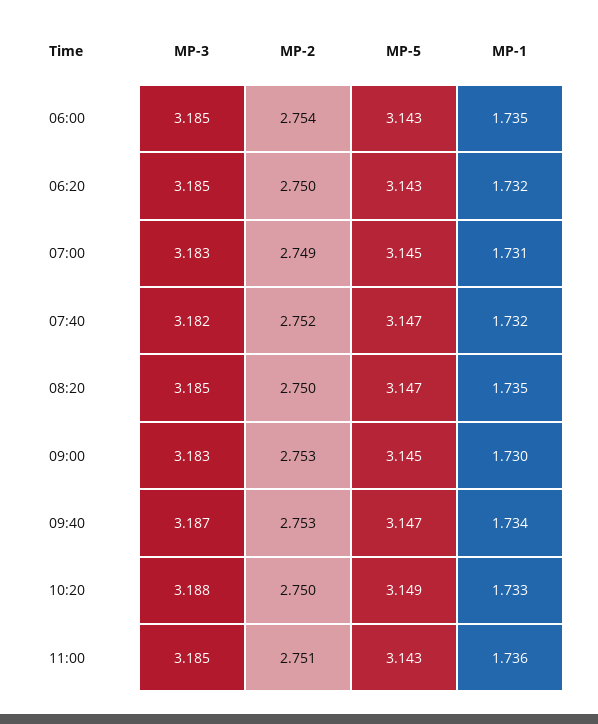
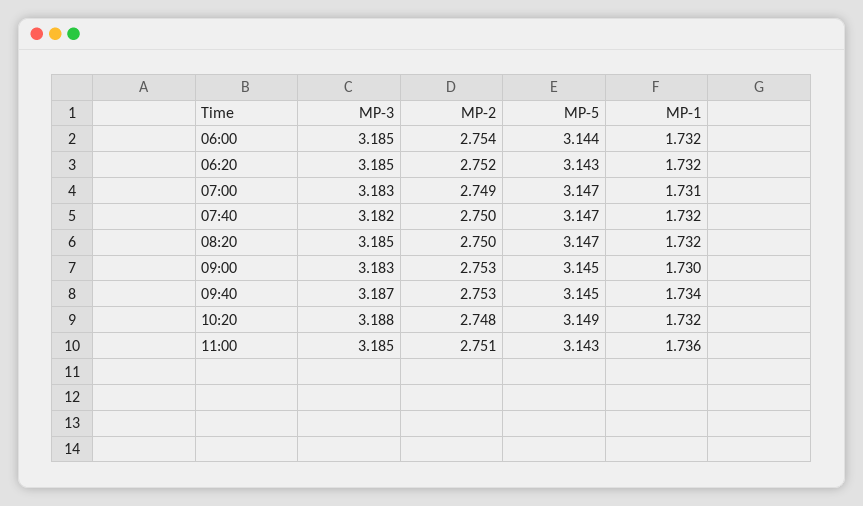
MP-5, 06:00: 3.143 -> 3.144
MP-1, 06:00: 1.735 -> 1.732
MP-2, 06:20: 2.75 -> 2.752
MP-5, 07:00: 3.145 -> 3.147
MP-2, 07:40: 2.752 -> 2.75
MP-1, 08:20: 1.735 -> 1.732
MP-5, 09:40: 3.147 -> 3.145
MP-2, 10:20: 2.75 -> 2.748
MP-1, 10:20: 1.733 -> 1.732

